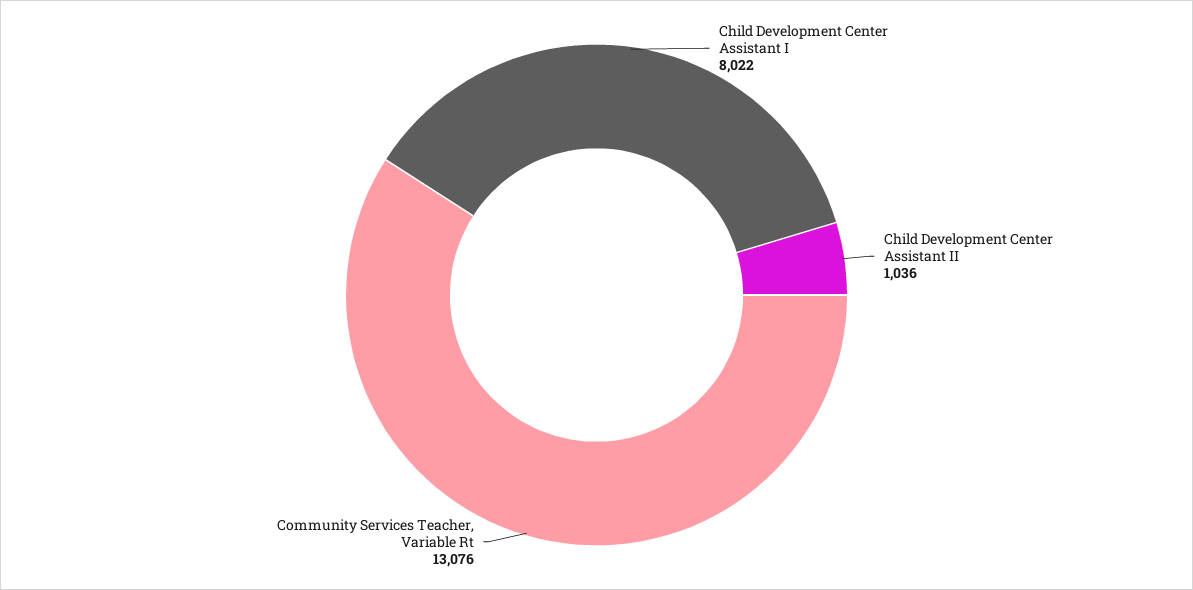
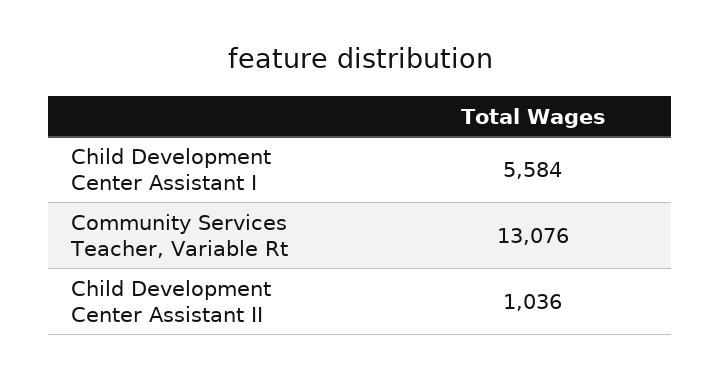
Child Development Center Assistant I: 8022 -> 5584

